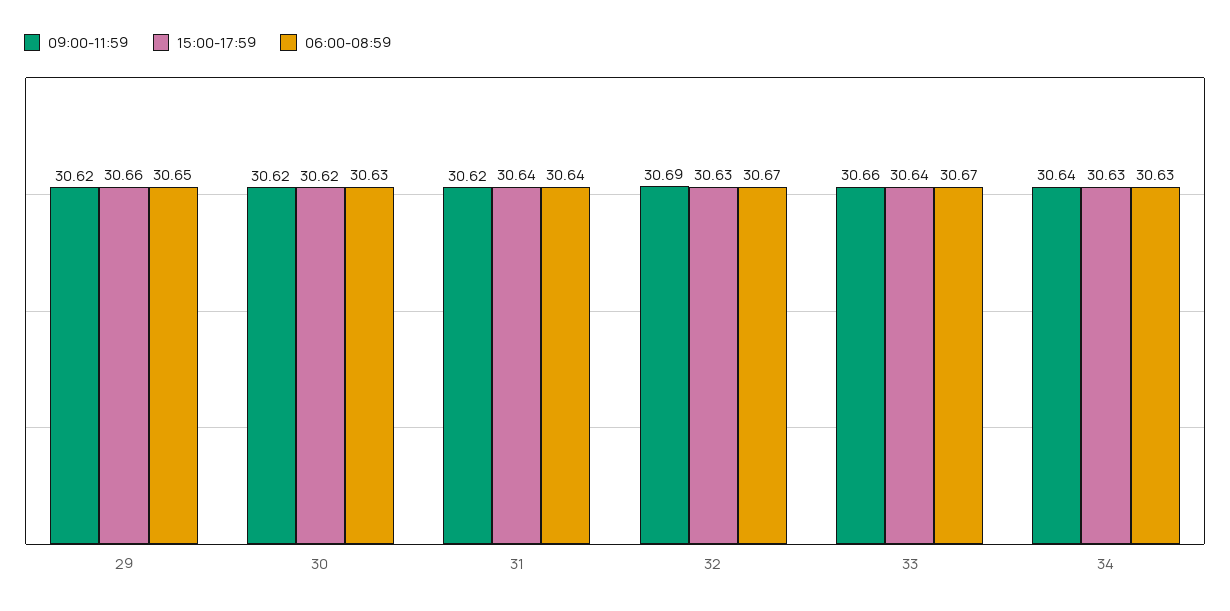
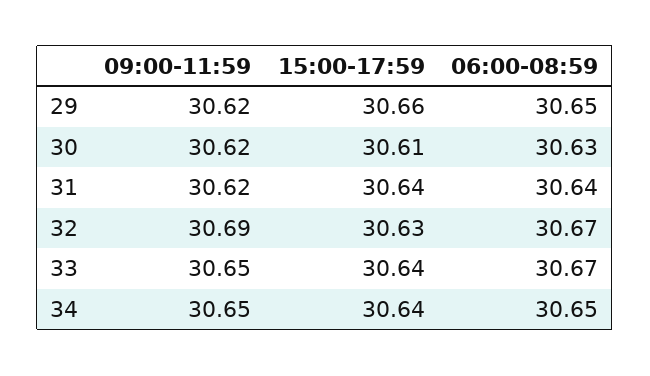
15:00-17:59, 30: 30.62 -> 30.61
09:00-11:59, 33: 30.66 -> 30.65
09:00-11:59, 34: 30.64 -> 30.65
15:00-17:59, 34: 30.63 -> 30.64
06:00-08:59, 34: 30.63 -> 30.65

